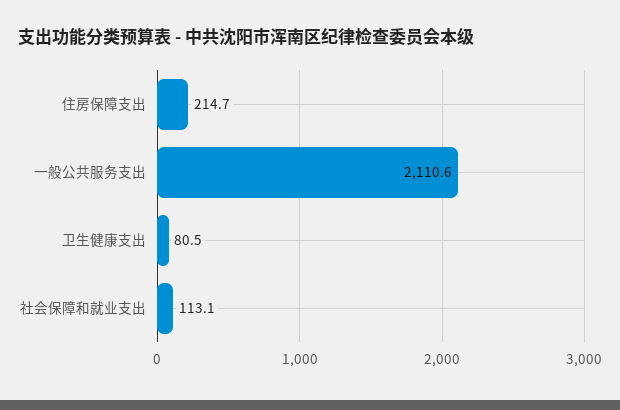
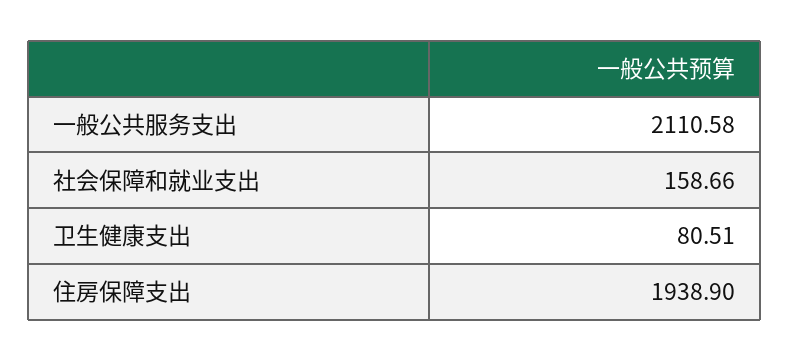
住房保障支出: 214.7 -> 1938.9
社会保障和就业支出: 113.1 -> 158.66

